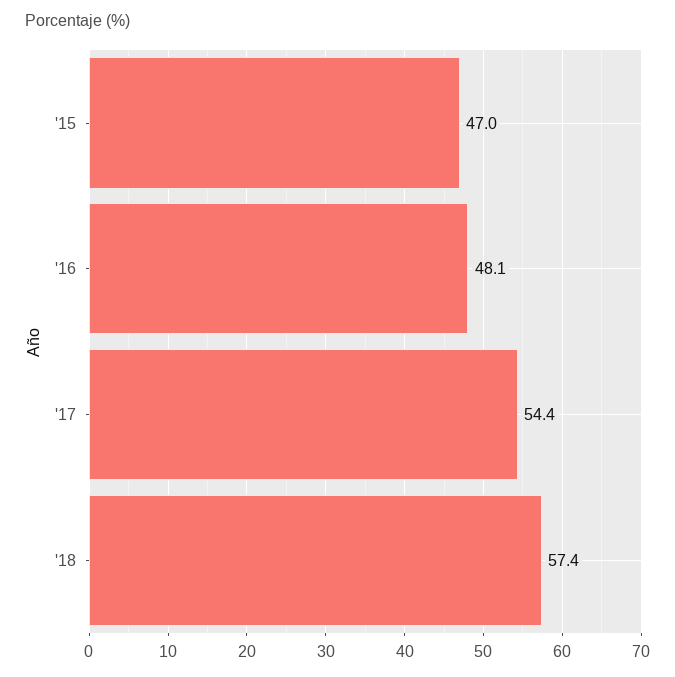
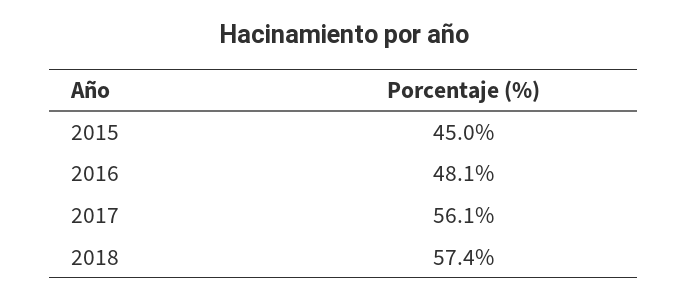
'15: 47 -> 45
'17: 54.4 -> 56.1

